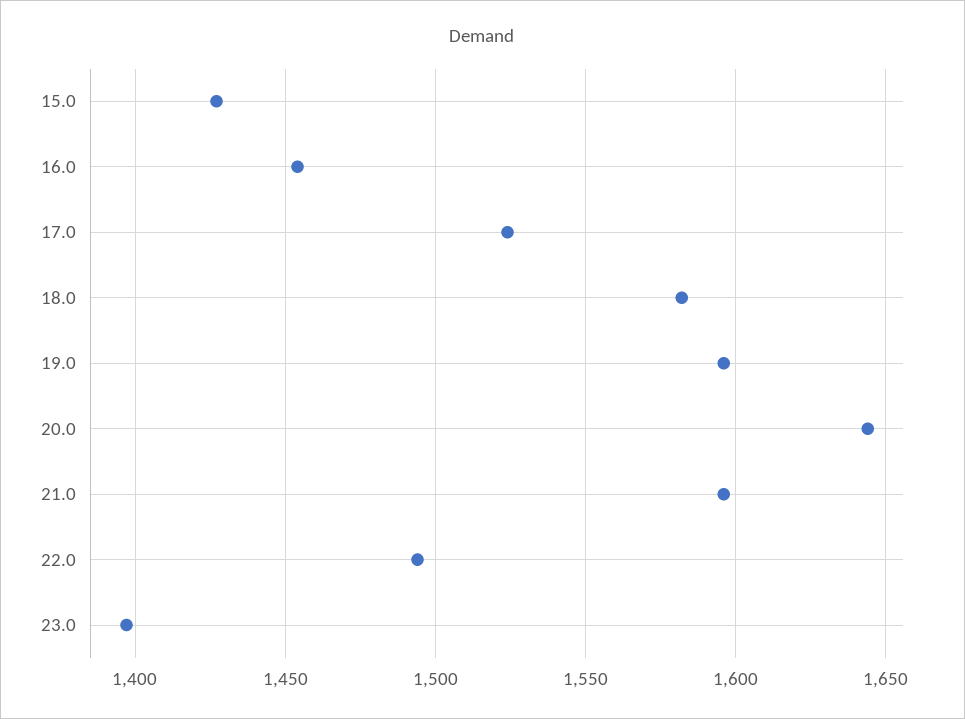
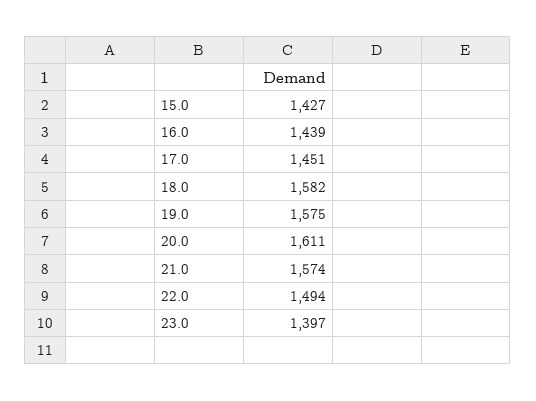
16.0: 1455 -> 1439
17.0: 1525 -> 1451
19.0: 1595 -> 1575
20.0: 1645 -> 1611
21.0: 1595 -> 1574

